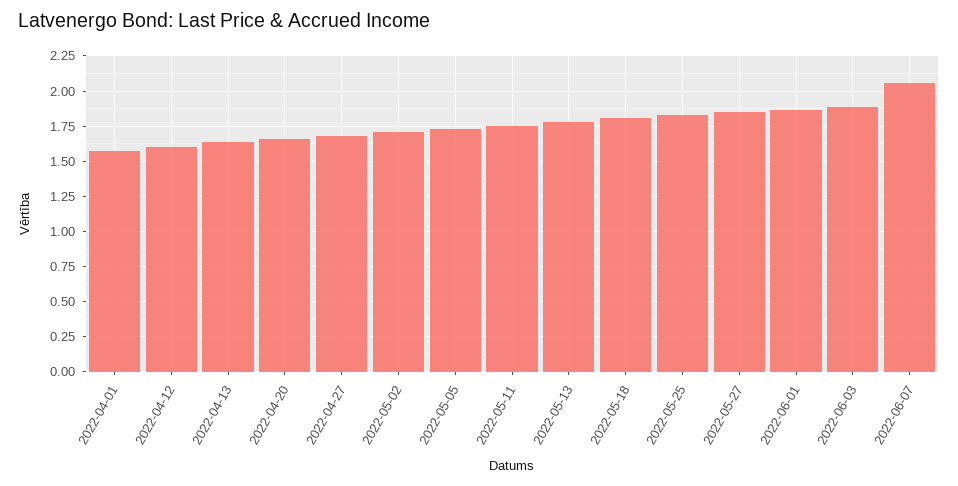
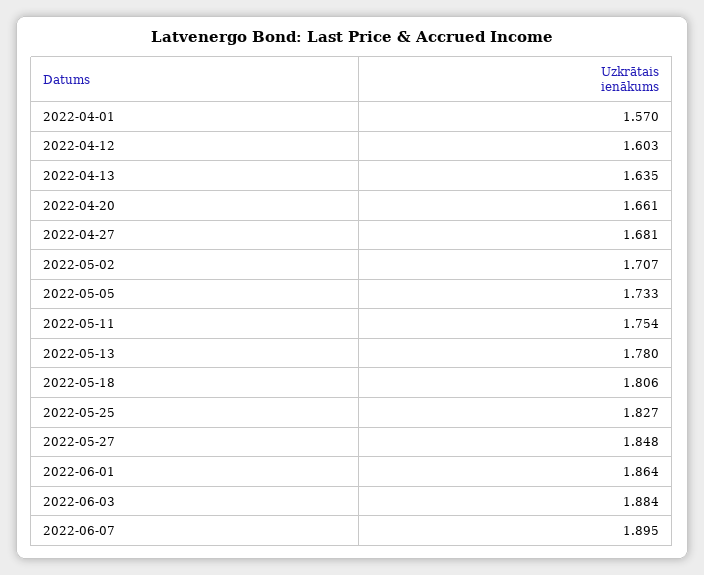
2022-06-07: 2.05 -> 1.895

